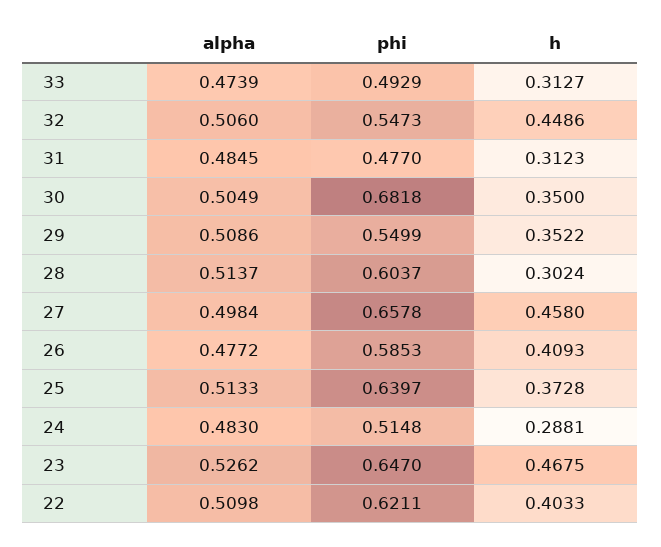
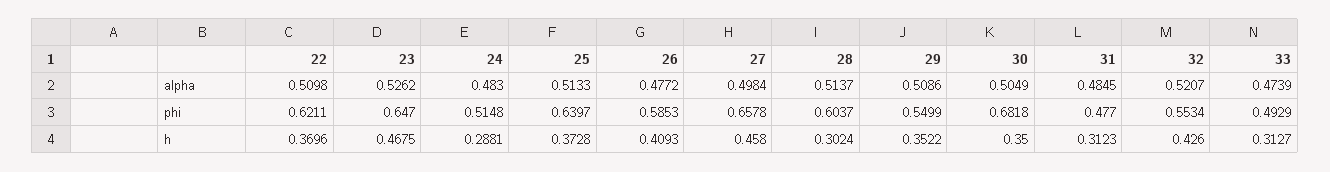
alpha, 32: 0.506 -> 0.5207
phi, 32: 0.5473 -> 0.5534
h, 32: 0.4486 -> 0.426
h, 22: 0.4033 -> 0.3696

